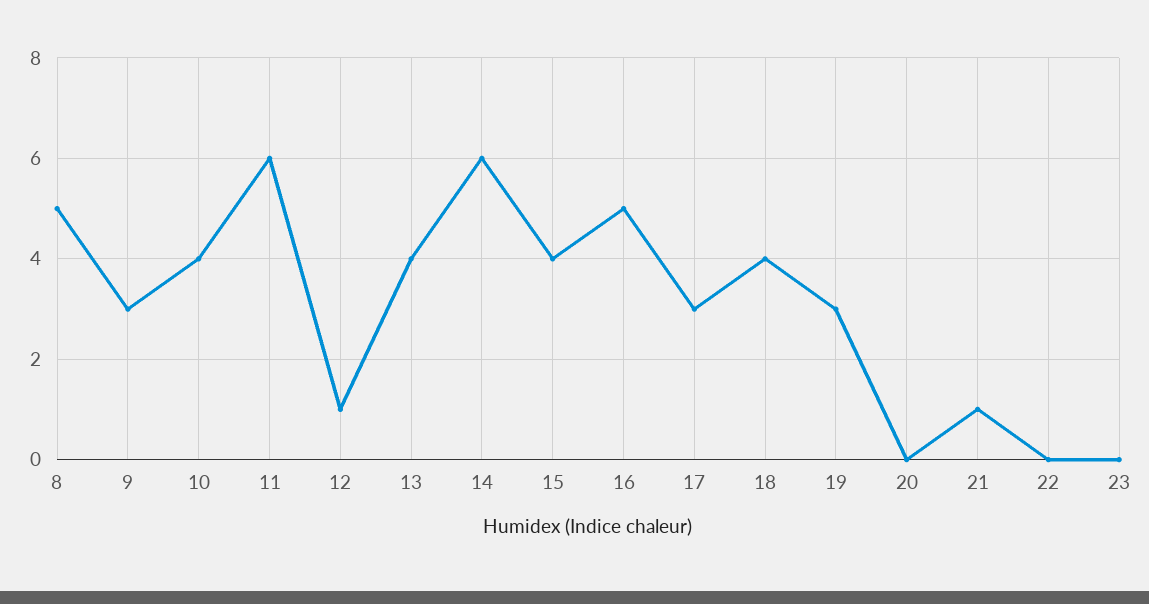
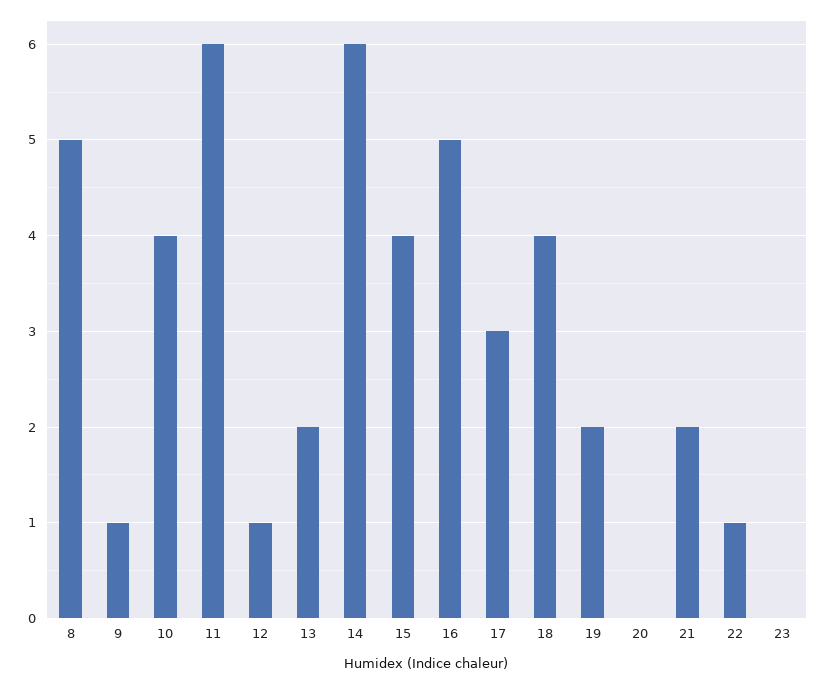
9: 3 -> 1
13: 4 -> 2
19: 3 -> 2
21: 1 -> 2
22: 0 -> 1

